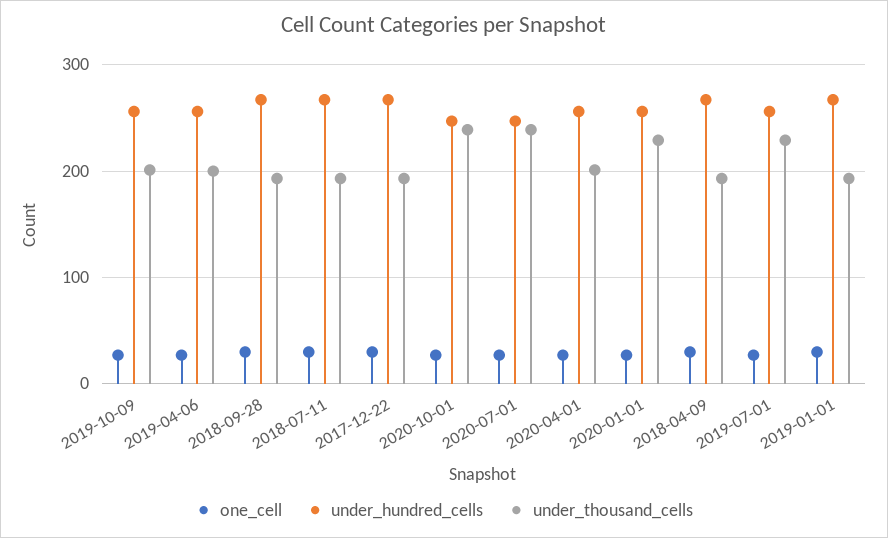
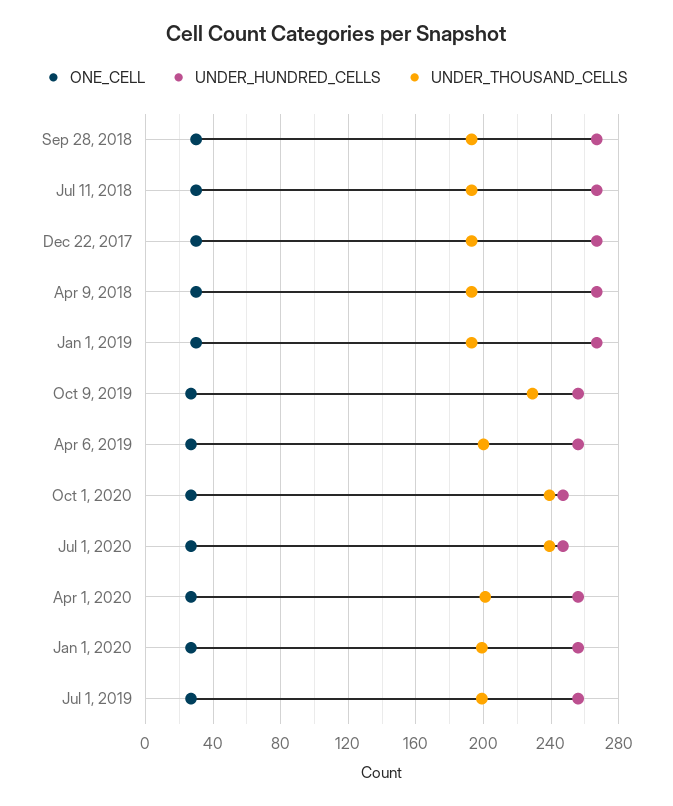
under_thousand_cells, 2019-10-09: 200 -> 230
under_thousand_cells, 2020-01-01: 230 -> 200
under_thousand_cells, 2019-07-01: 230 -> 200

